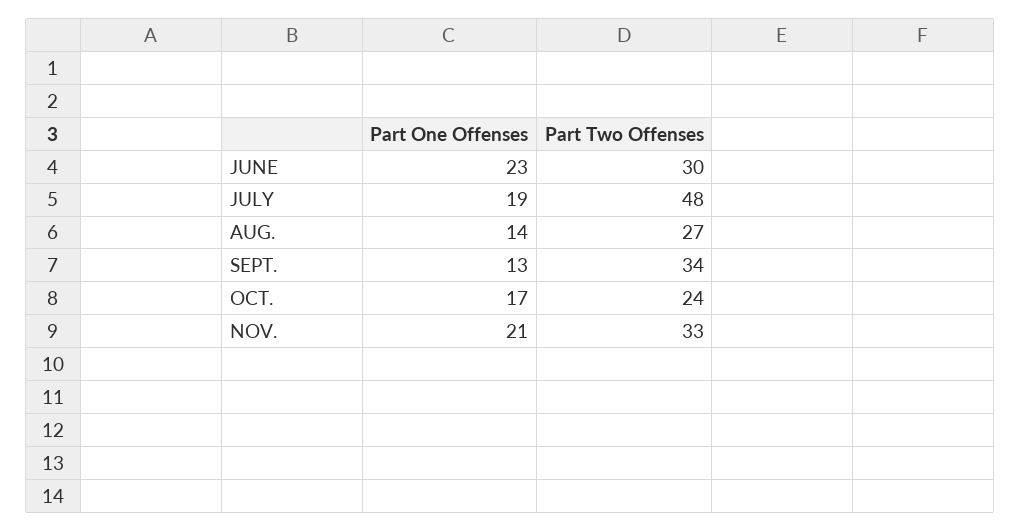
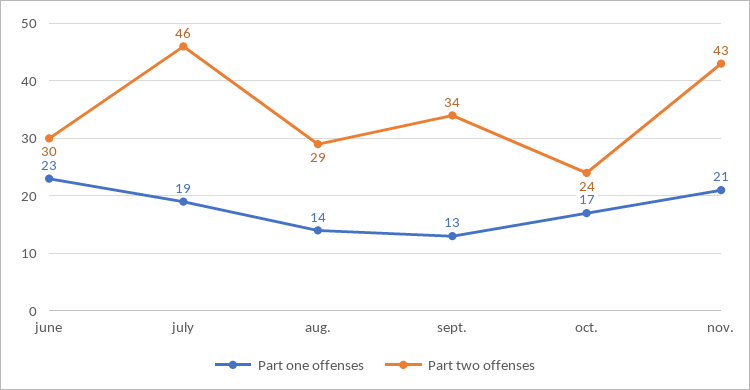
Part Two Offenses, JULY: 48 -> 46
Part Two Offenses, AUG.: 27 -> 29
Part Two Offenses, NOV.: 33 -> 43

